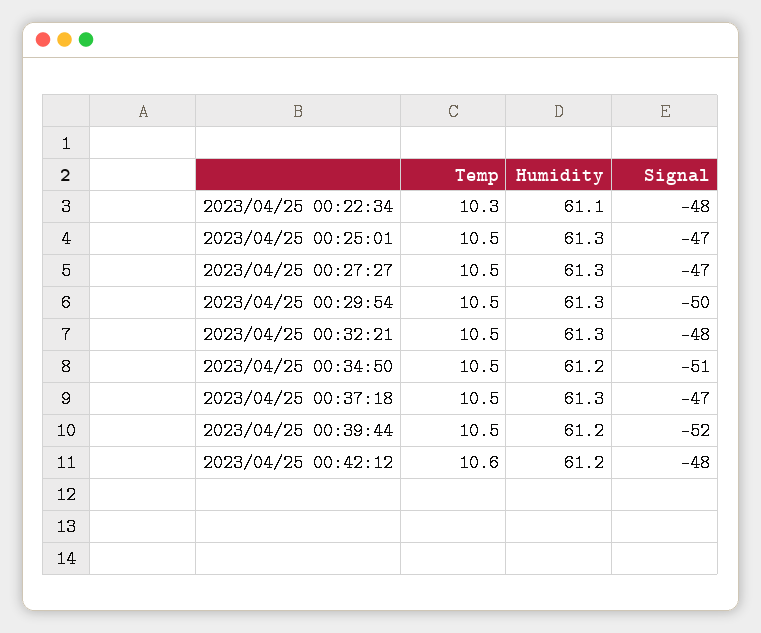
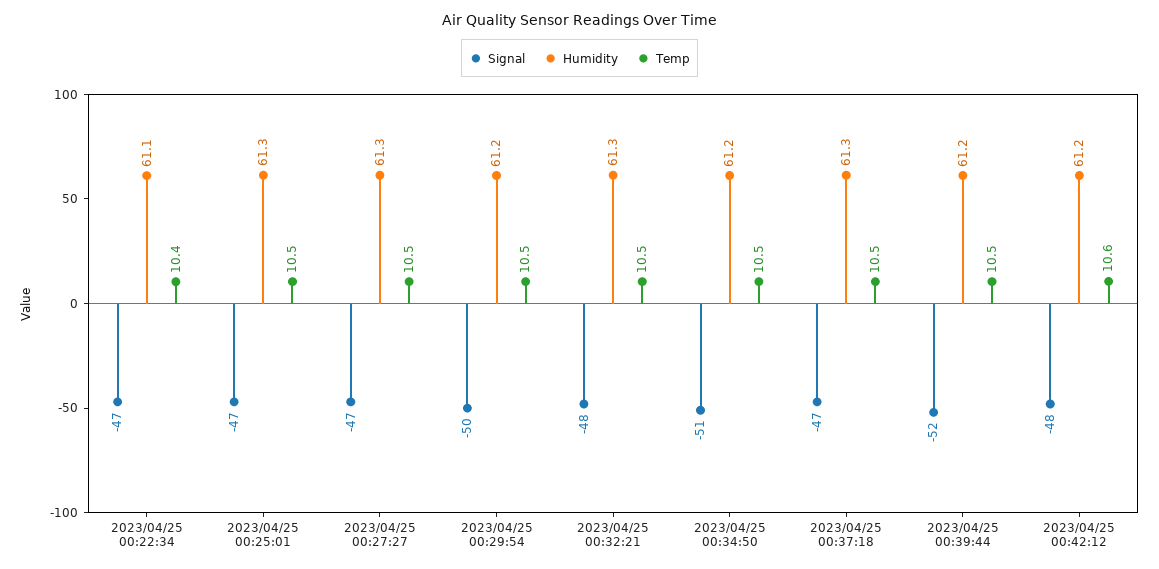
Temp, 2023/04/25 00:22:34: 10.3 -> 10.4
Signal, 2023/04/25 00:22:34: -48 -> -47
Humidity, 2023/04/25 00:29:54: 61.3 -> 61.2

